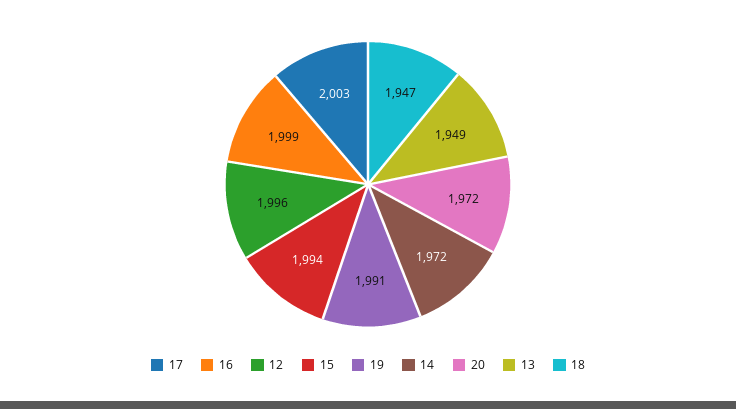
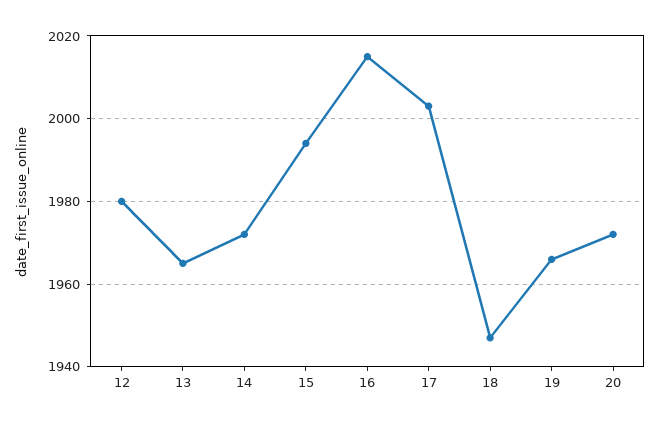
16: 1999 -> 2015
12: 1996 -> 1980
19: 1991 -> 1965
13: 1949 -> 1965

